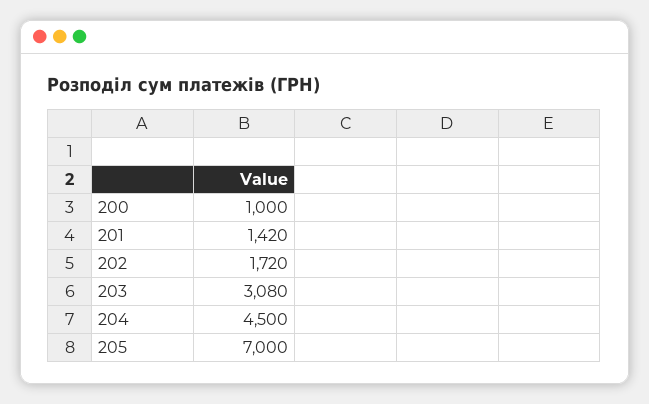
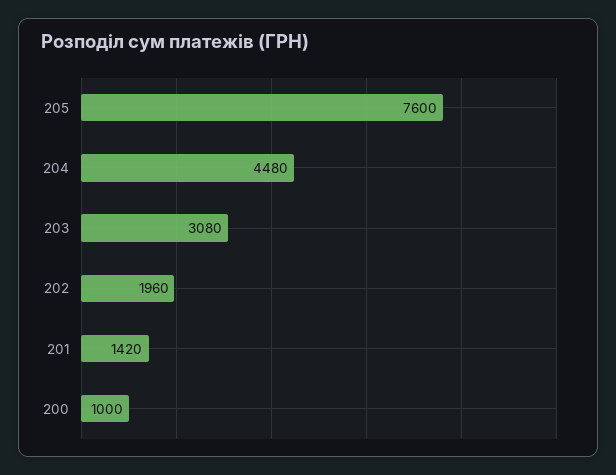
202: 1720 -> 1960
204: 4500 -> 4480
205: 7000 -> 7600

